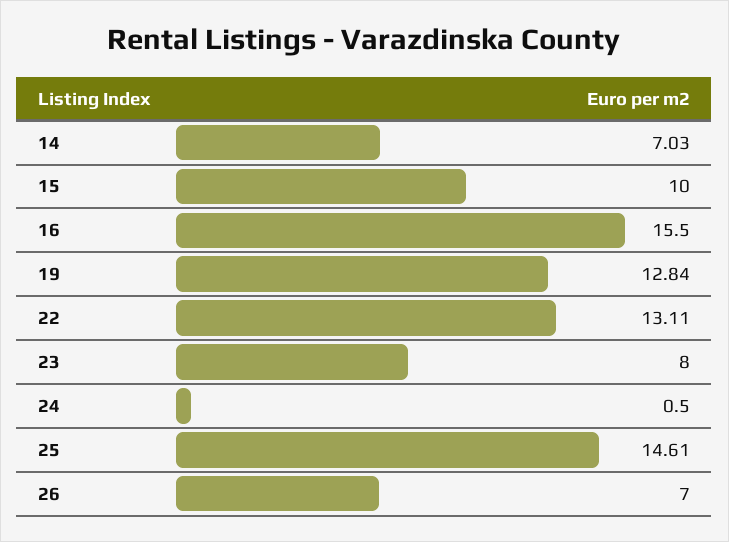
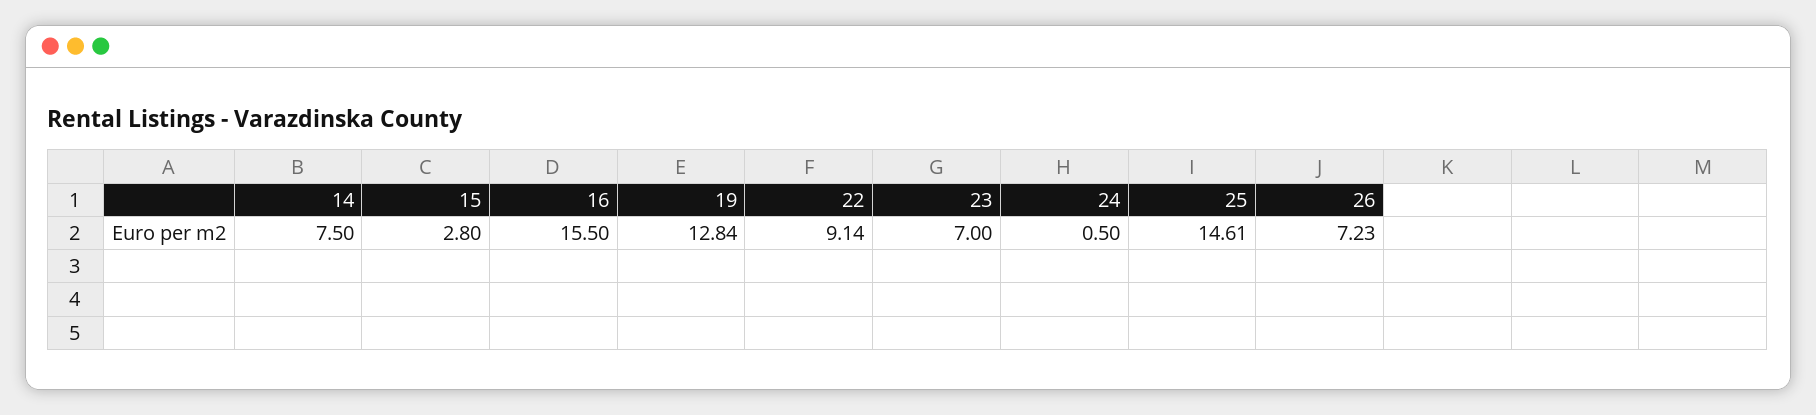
14: 7.03 -> 7.5
15: 10 -> 2.8
22: 13.11 -> 9.14
23: 8 -> 7
26: 7 -> 7.23

